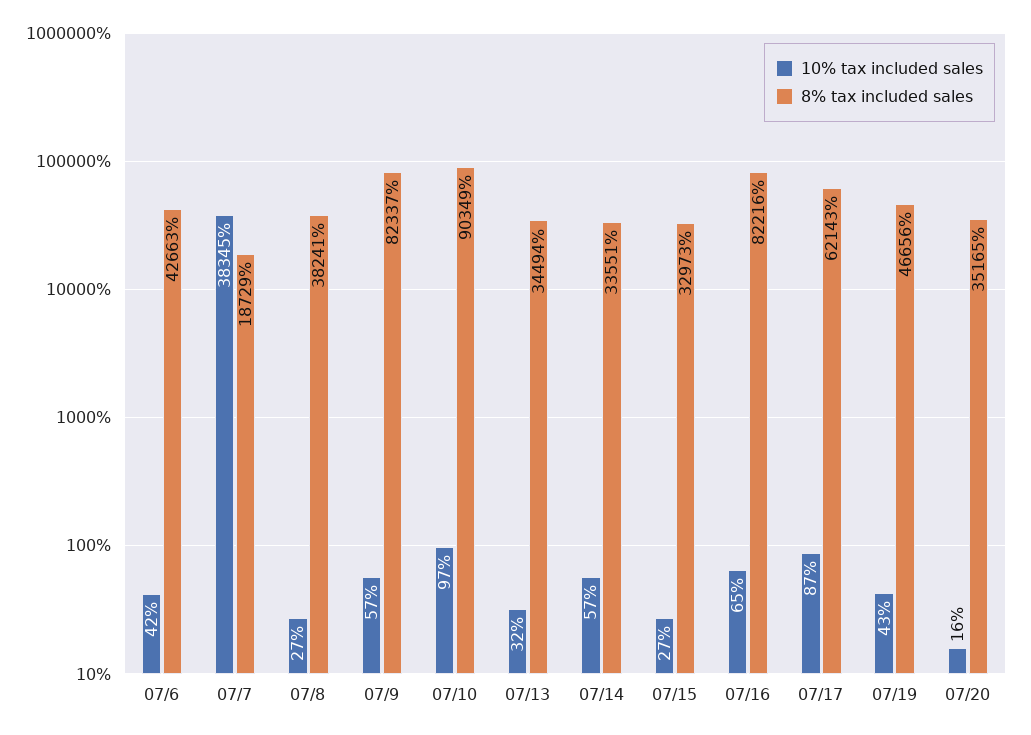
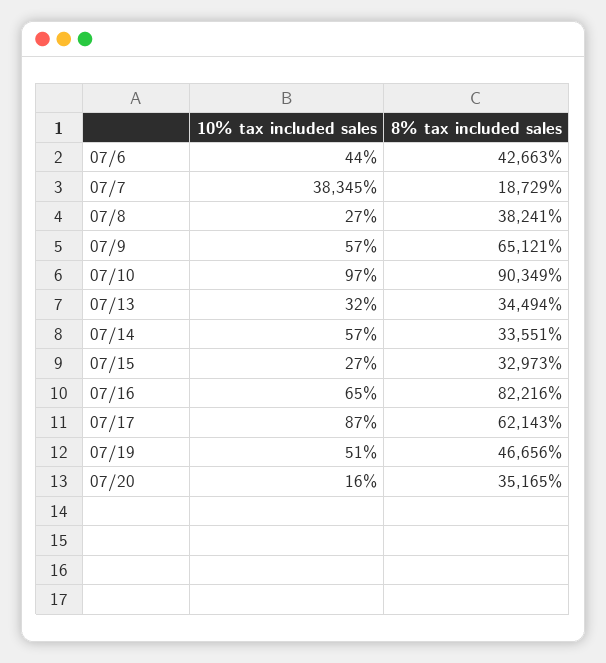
10% tax included sales, 07/6: 42 -> 44
8% tax included sales, 07/9: 82337 -> 65121
10% tax included sales, 07/19: 43 -> 51

